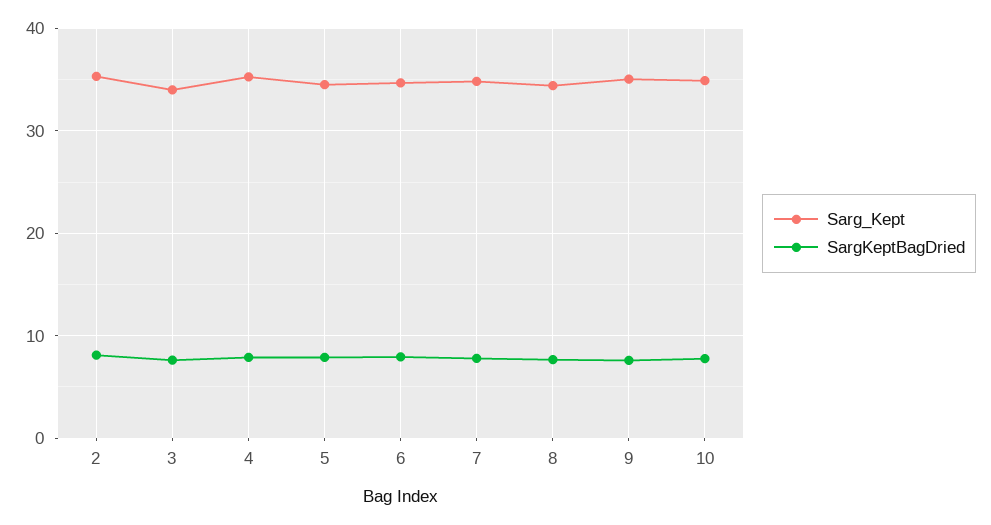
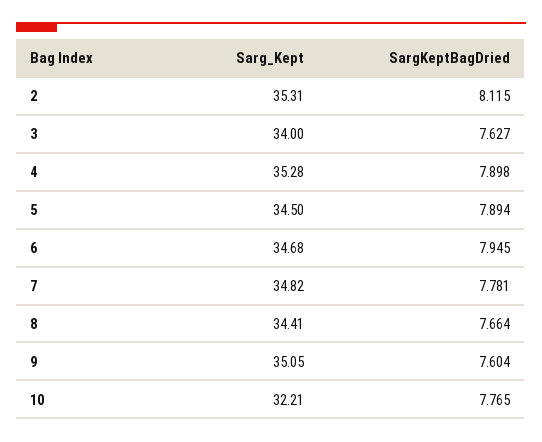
Sarg_Kept, 10: 35 -> 32.21

